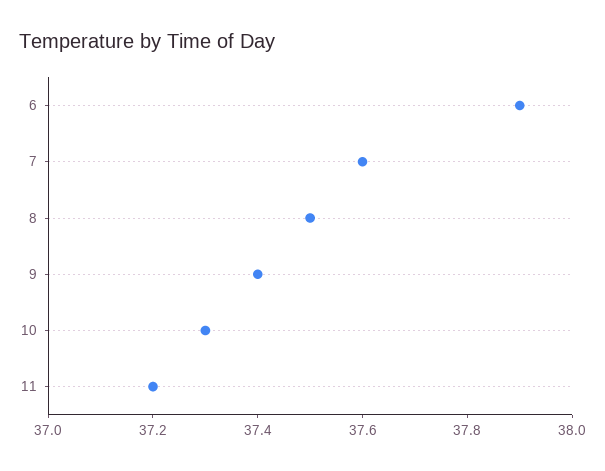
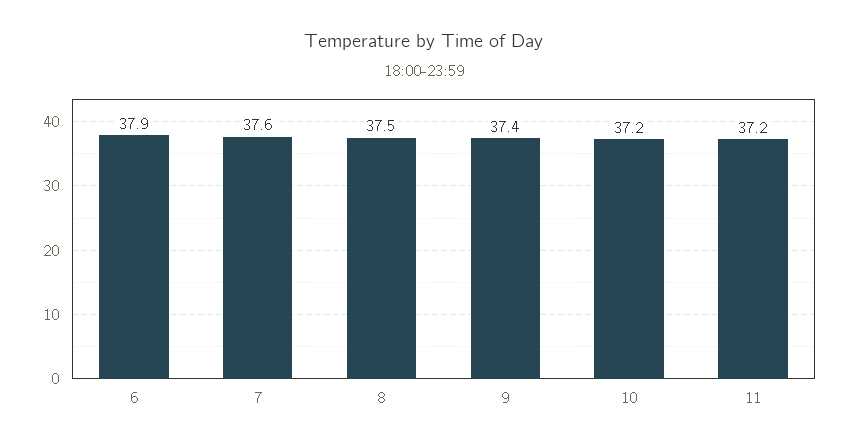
10: 37.3 -> 37.2

